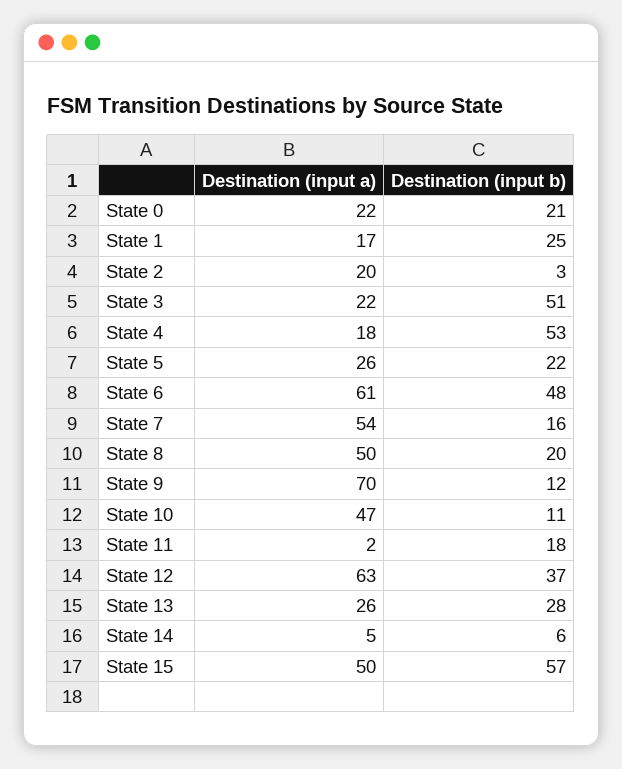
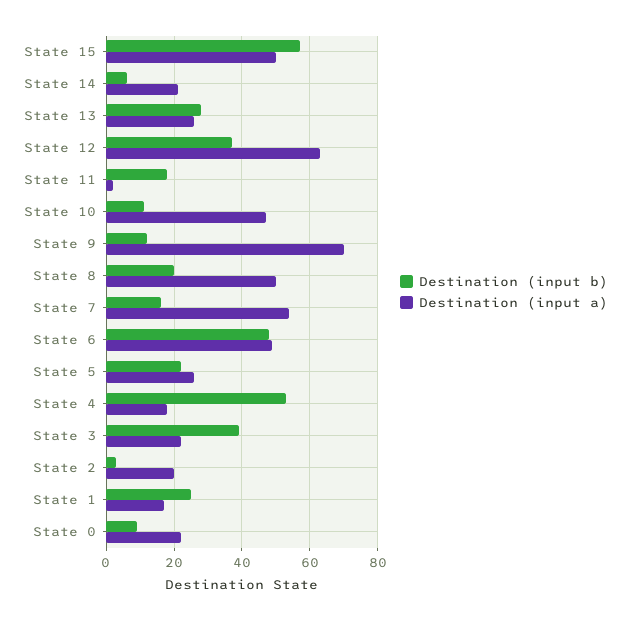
Destination (input b), State 0: 21 -> 10
Destination (input b), State 3: 51 -> 40
Destination (input a), State 6: 61 -> 50
Destination (input a), State 14: 5 -> 20

